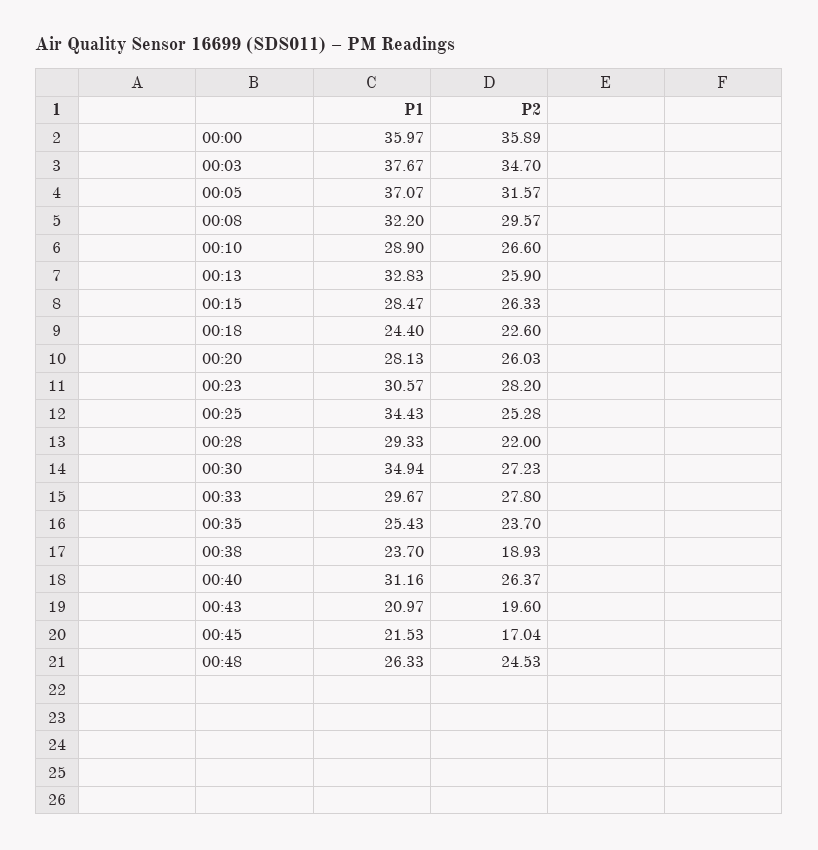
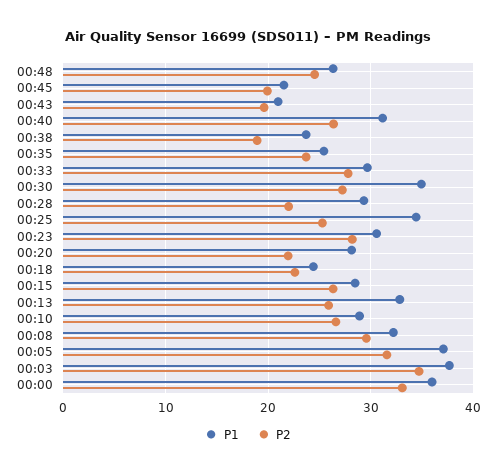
P2, 00:00: 35.89 -> 33
P2, 00:20: 26.03 -> 22
P2, 00:45: 17.04 -> 20

